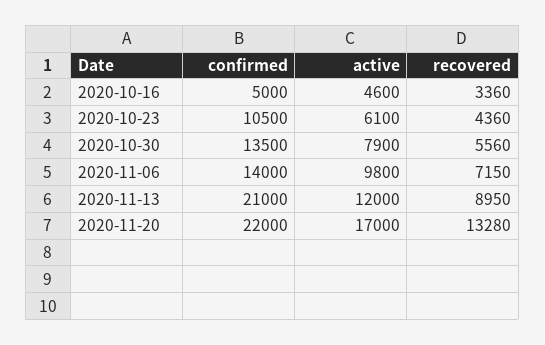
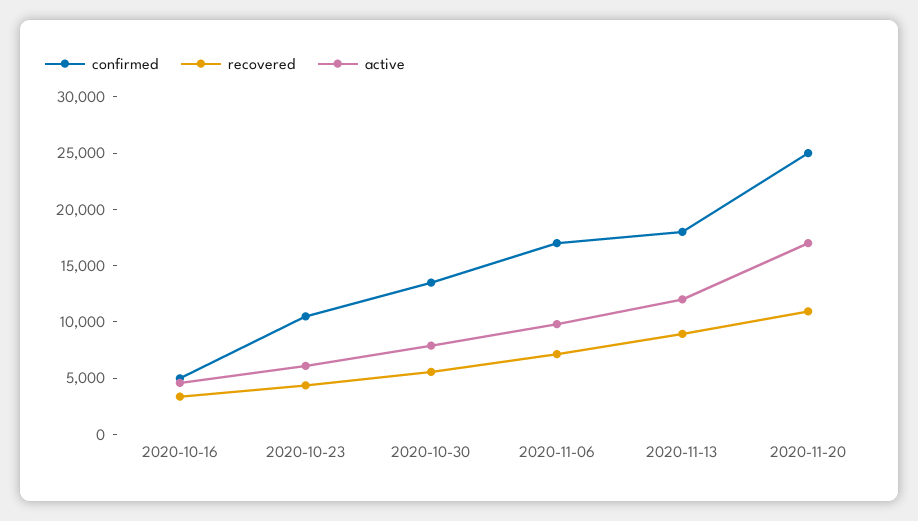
confirmed, 2020-11-06: 14000 -> 17000
confirmed, 2020-11-13: 21000 -> 18000
confirmed, 2020-11-20: 22000 -> 25000
recovered, 2020-11-20: 13280 -> 11000

